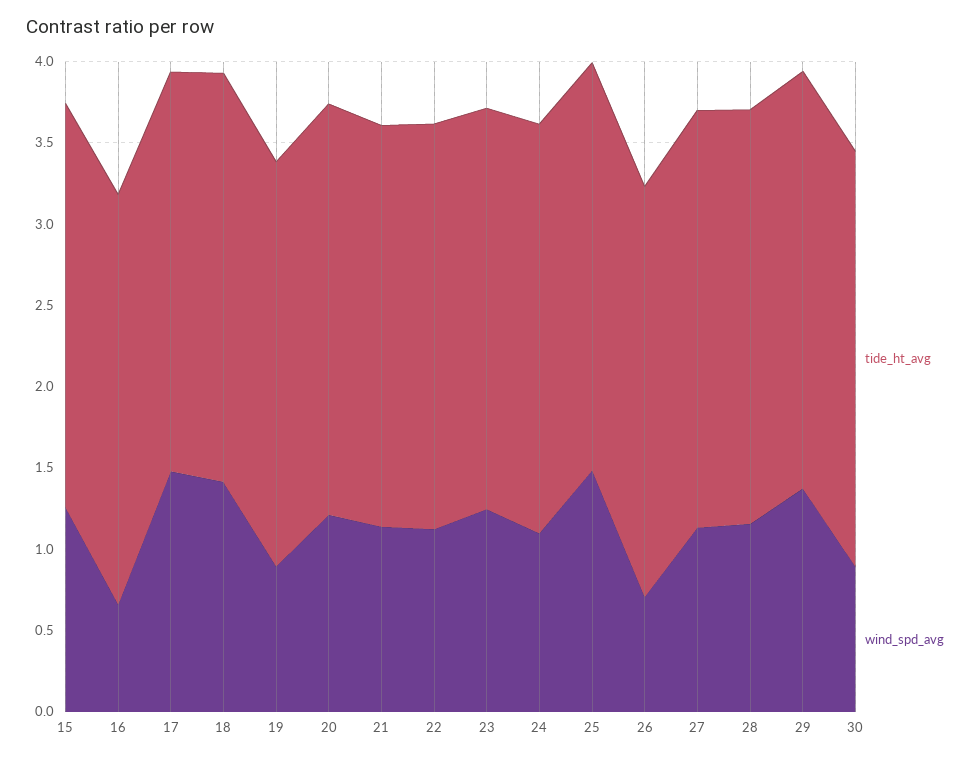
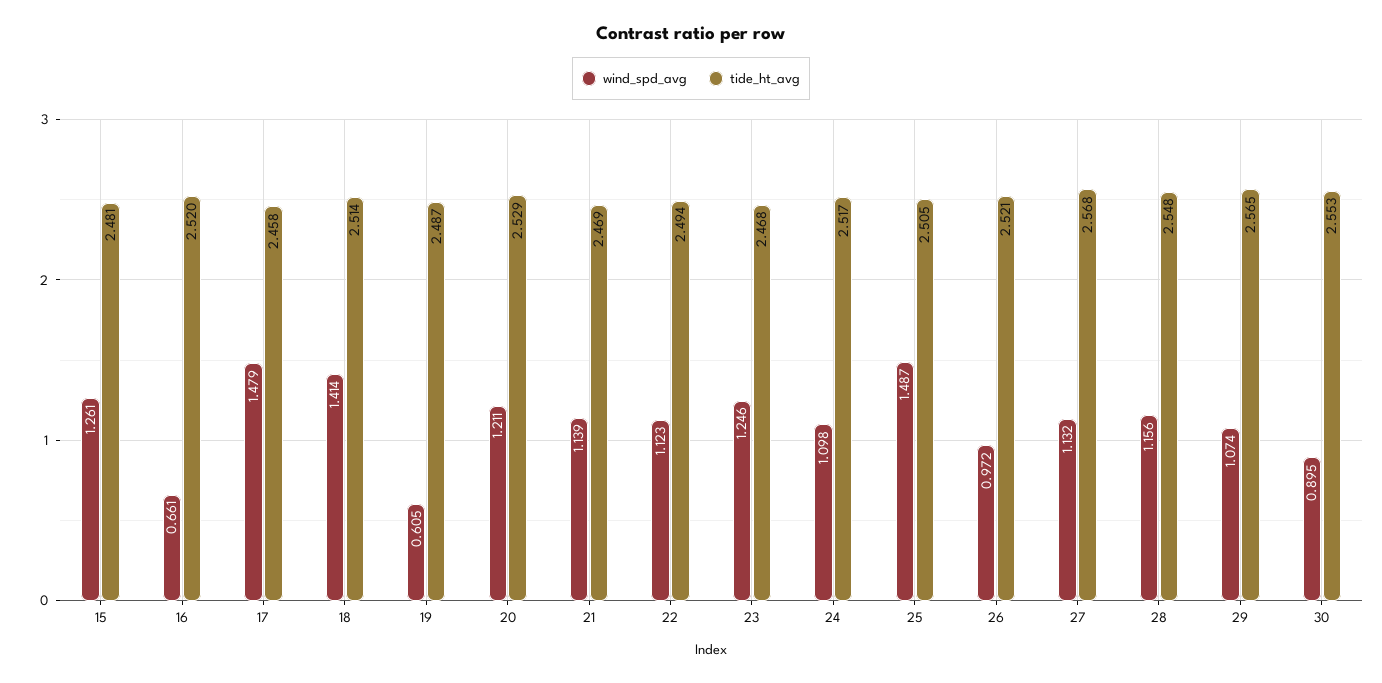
wind_spd_avg, 19: 0.9 -> 0.605
wind_spd_avg, 26: 0.7 -> 0.972
wind_spd_avg, 29: 1.4 -> 1.074

